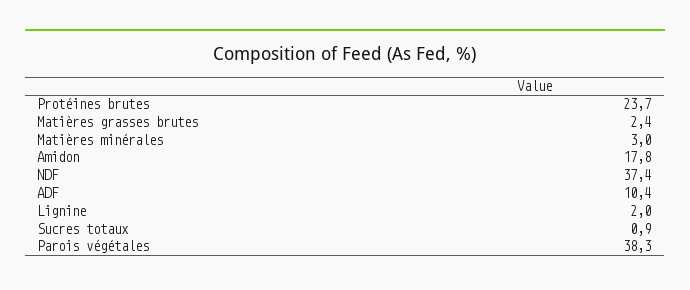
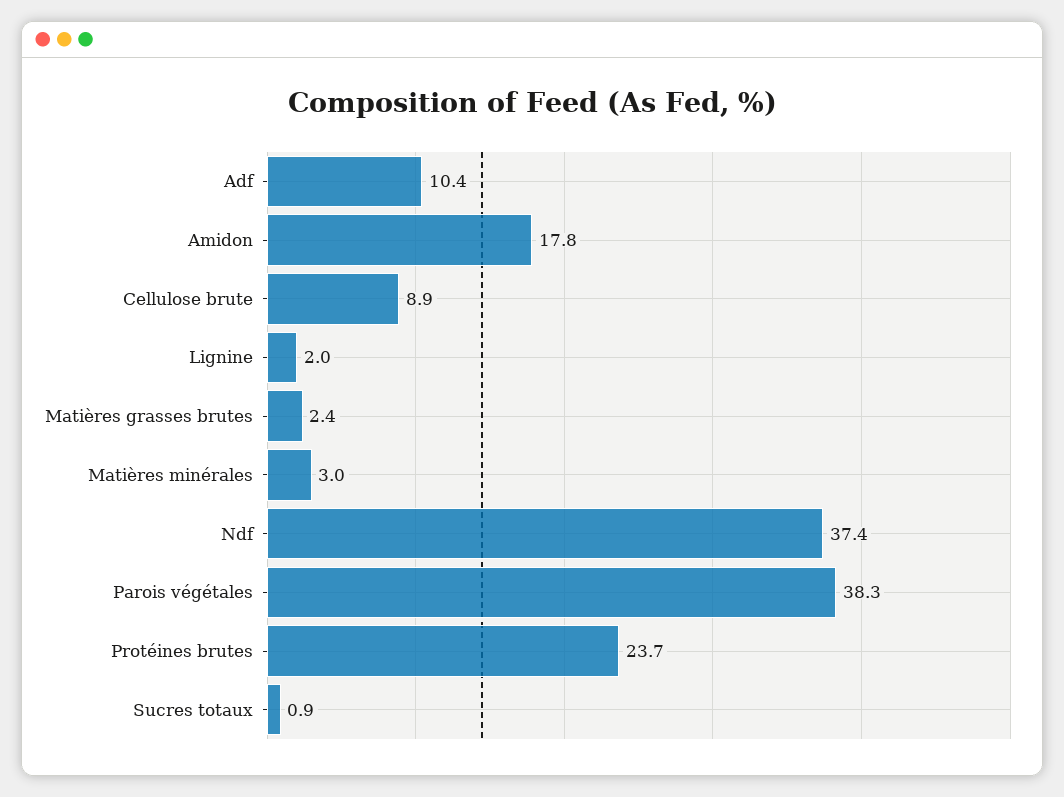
Cellulose brute: none -> 8.9

